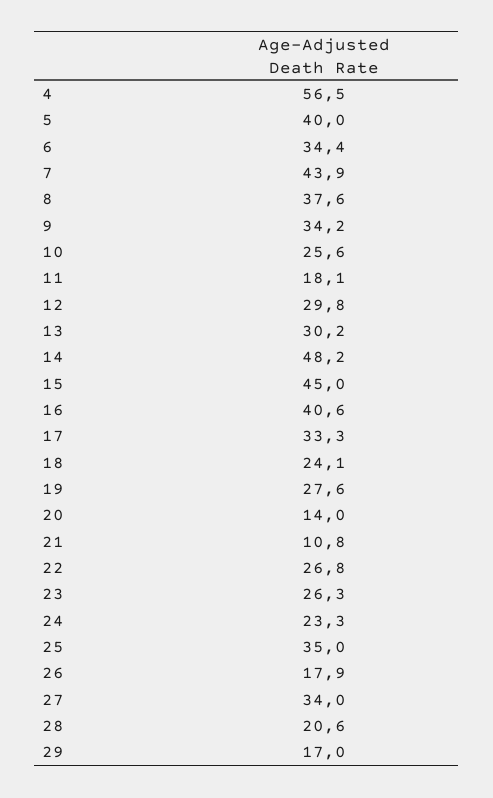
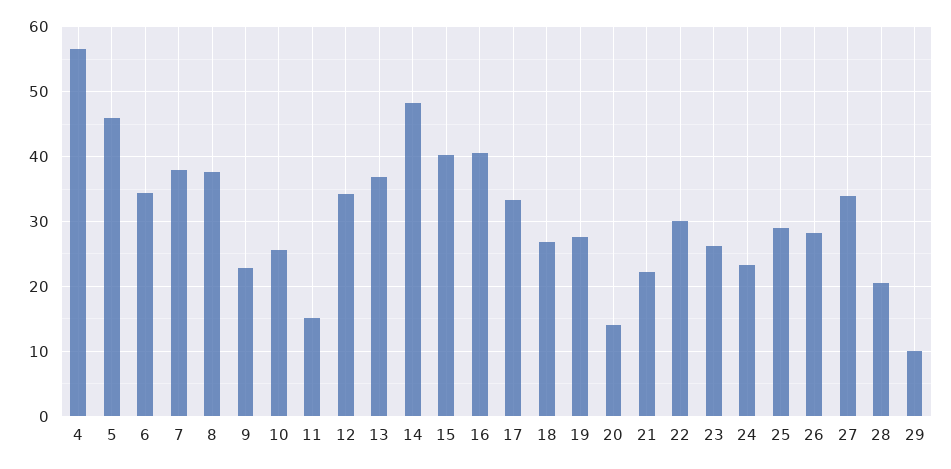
5: 40 -> 46
7: 43.9 -> 38
9: 34.2 -> 23
11: 18.1 -> 15
12: 29.8 -> 34
13: 30.2 -> 37
15: 45 -> 40
18: 24.1 -> 27
21: 10.8 -> 22
22: 26.8 -> 30
25: 35 -> 29
26: 17.9 -> 28
29: 17 -> 10

